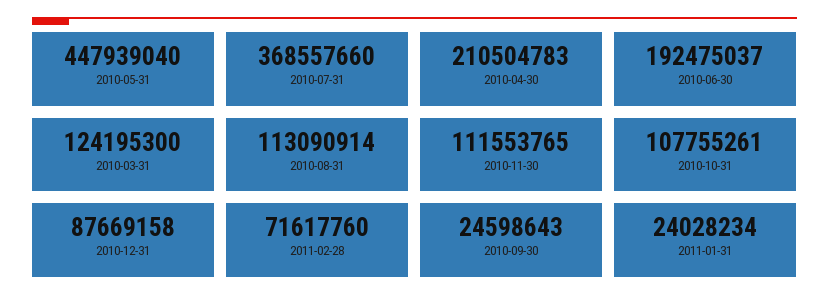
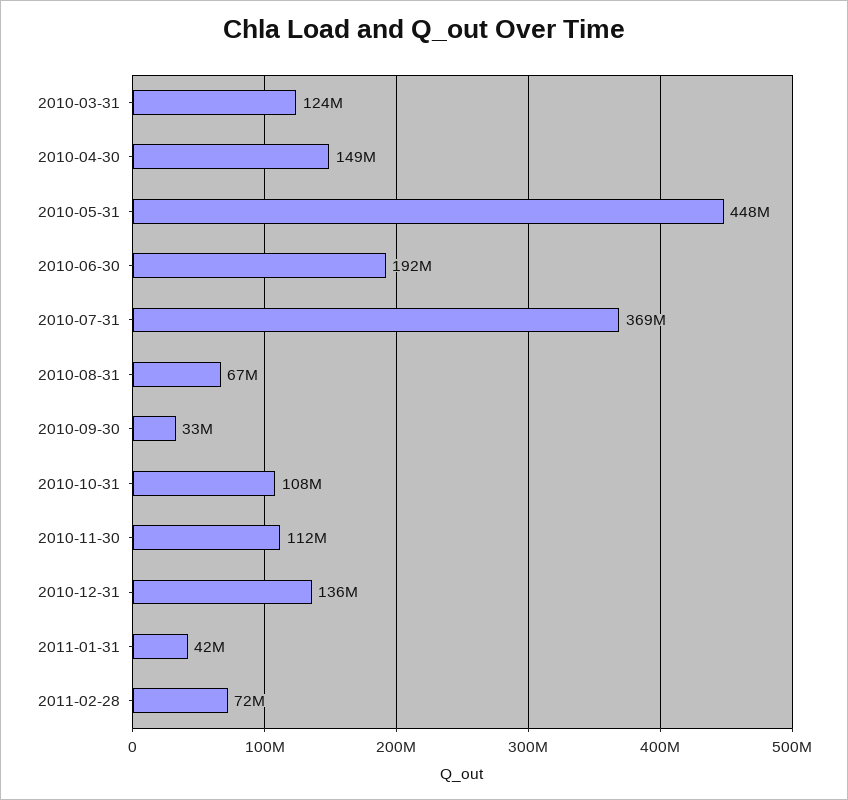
2010-04-30: 210504783 -> 149000000
2010-08-31: 113090914 -> 67000000
2010-12-31: 87669158 -> 136000000
2010-09-30: 24598643 -> 33000000
2011-01-31: 24028234 -> 42000000

